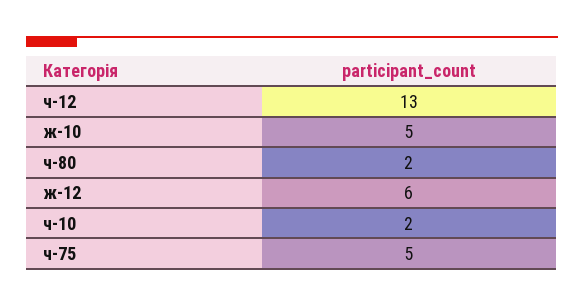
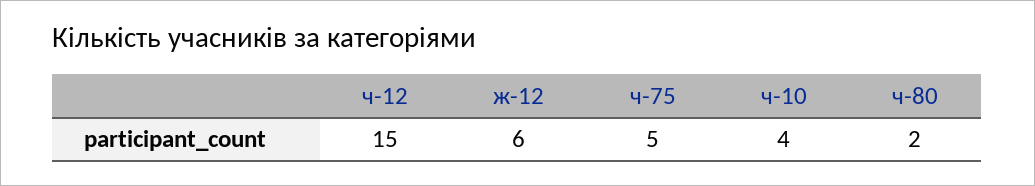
ч-12: 13 -> 15
ж-10: 5 -> none
ч-10: 2 -> 4

